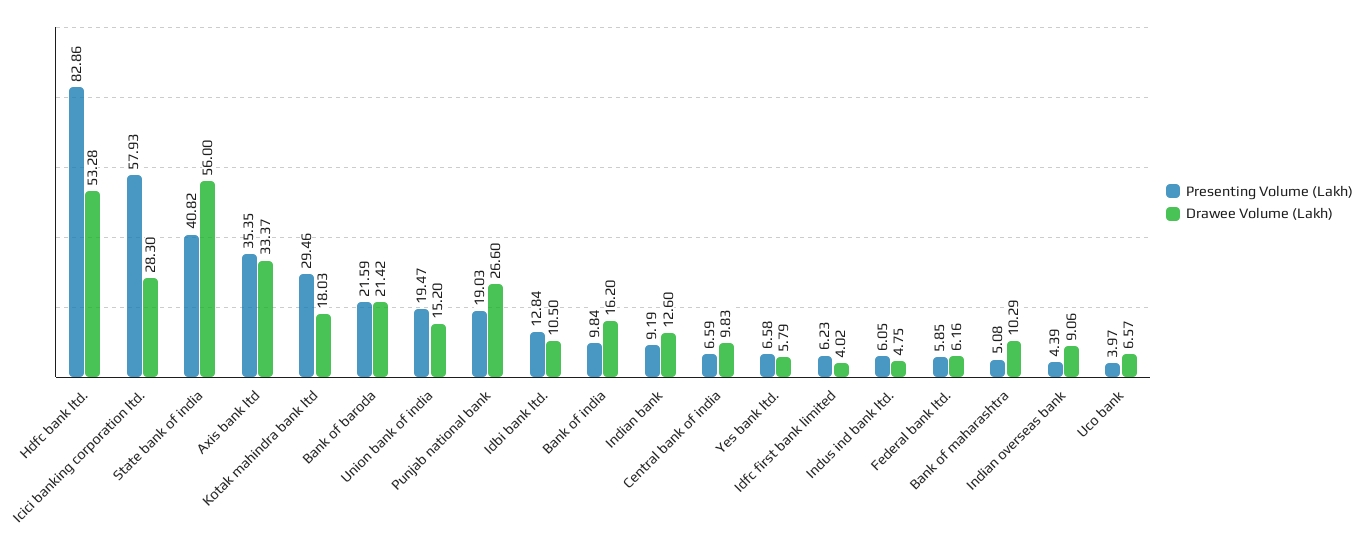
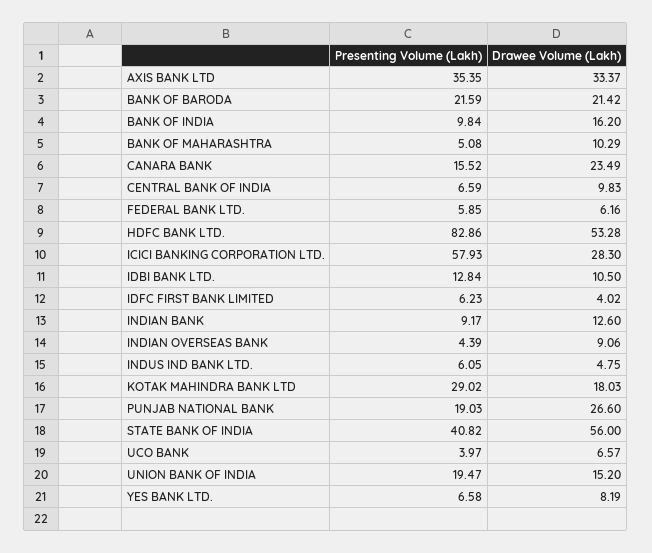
Presenting Volume (Lakh), Kotak mahindra bank ltd: 29.46 -> 29.02
Presenting Volume (Lakh), Indian bank: 9.19 -> 9.17
Drawee Volume (Lakh), Yes bank ltd.: 5.79 -> 8.19
Presenting Volume (Lakh), CANARA BANK: none -> 15.52
Drawee Volume (Lakh), CANARA BANK: none -> 23.49

